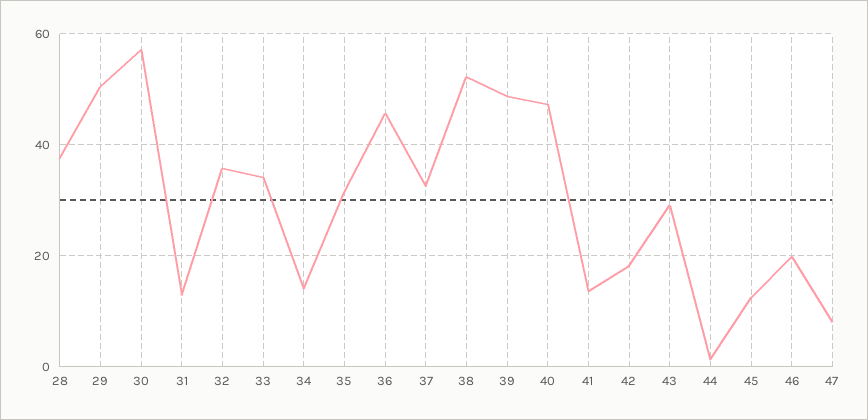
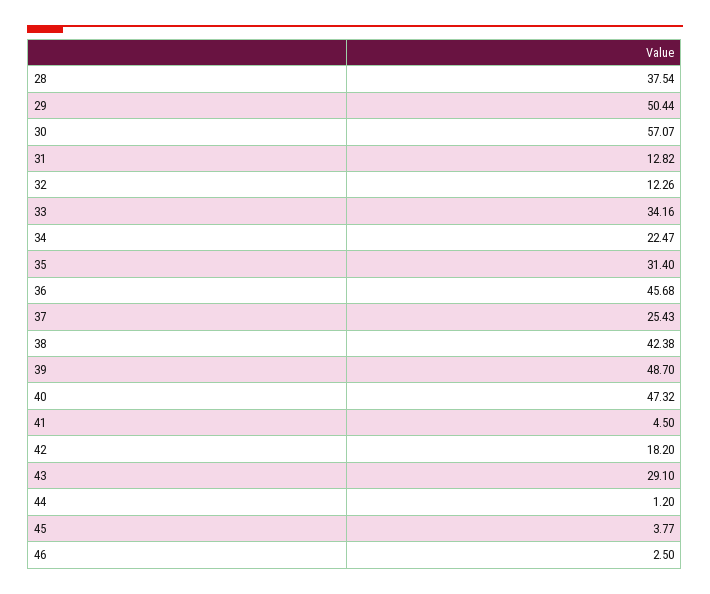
32: 36 -> 12.26
34: 14 -> 22.47
37: 32 -> 25.43
38: 52 -> 42.38
41: 14 -> 4.5
45: 12 -> 3.77
46: 20 -> 2.5
47: 8 -> none

